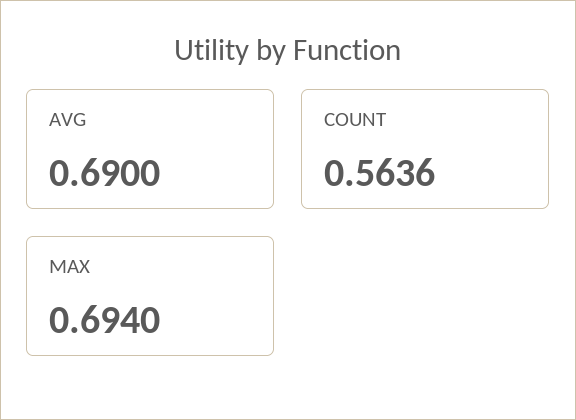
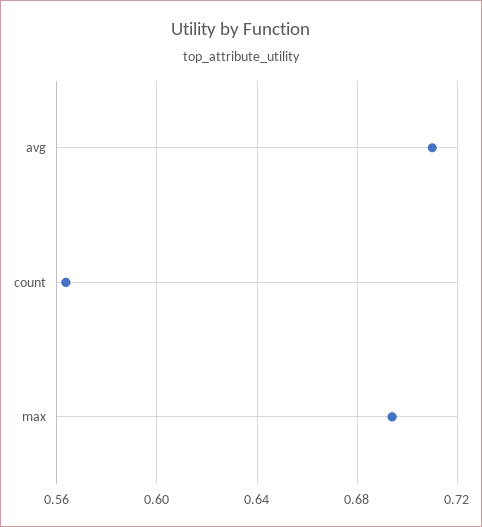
AVG: 0.69 -> 0.71

